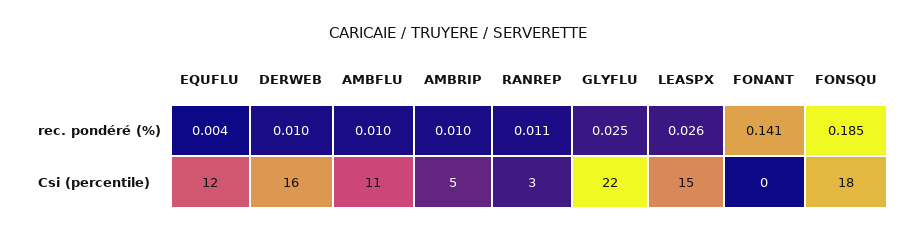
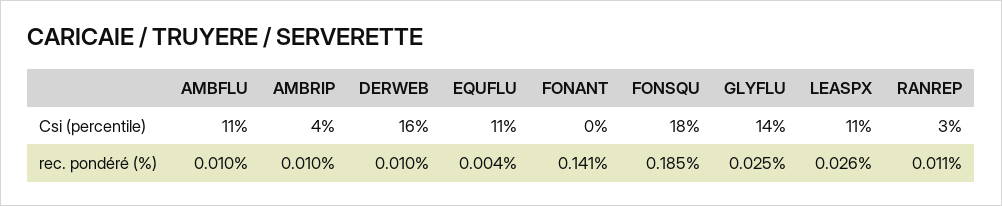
EQUFLU, Csi (percentile): 12 -> 11
AMBRIP, Csi (percentile): 5 -> 4
GLYFLU, Csi (percentile): 22 -> 14
LEASPX, Csi (percentile): 15 -> 11

